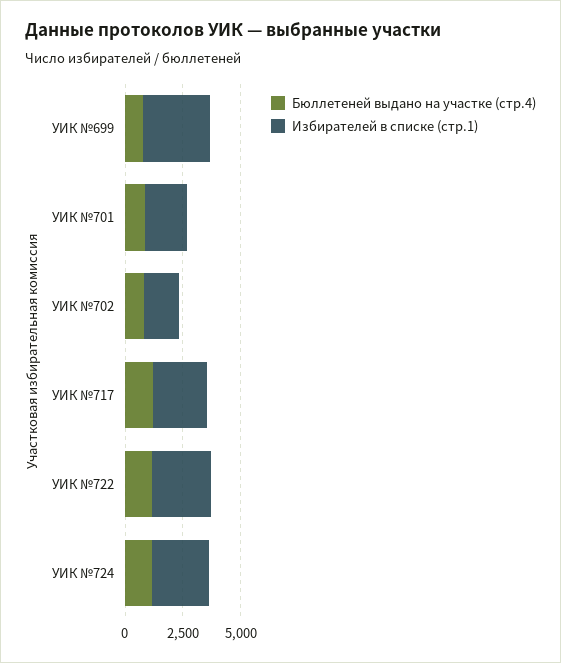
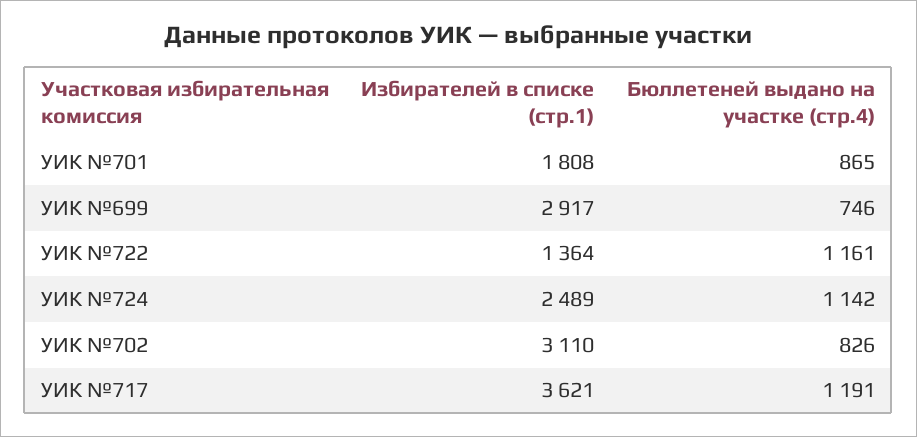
Избирателей в списке (стр.1), УИК №702: 1500 -> 3110
Избирателей в списке (стр.1), УИК №717: 2500 -> 3621
Избирателей в списке (стр.1), УИК №722: 2500 -> 1364

